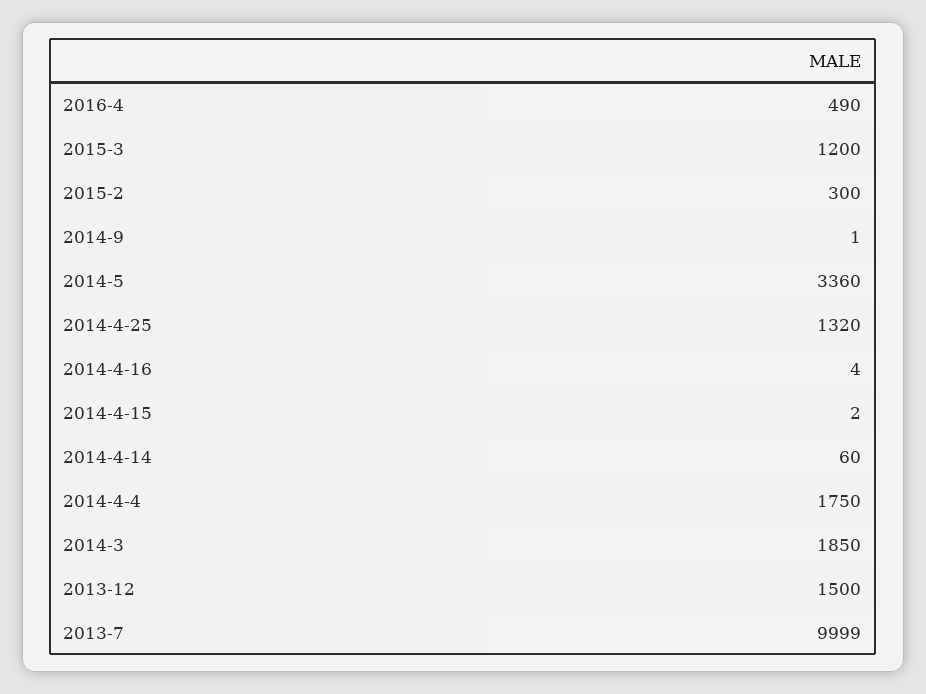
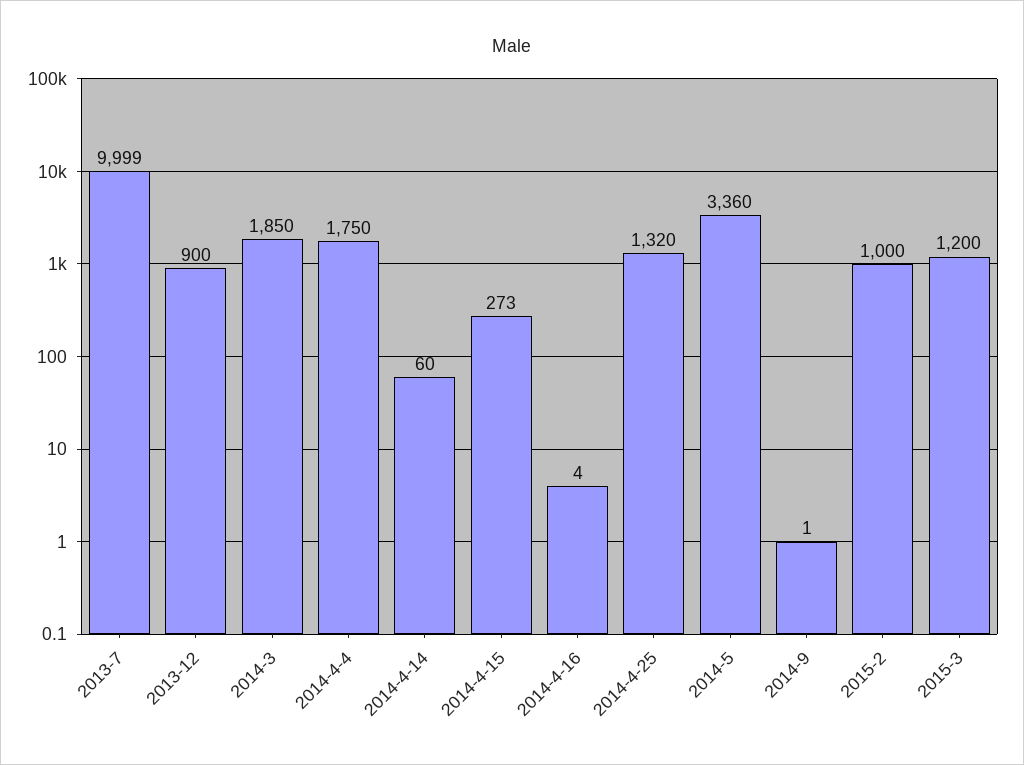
2016-4: 490 -> none
2015-2: 300 -> 1000
2014-4-15: 2 -> 273
2013-12: 1500 -> 900

